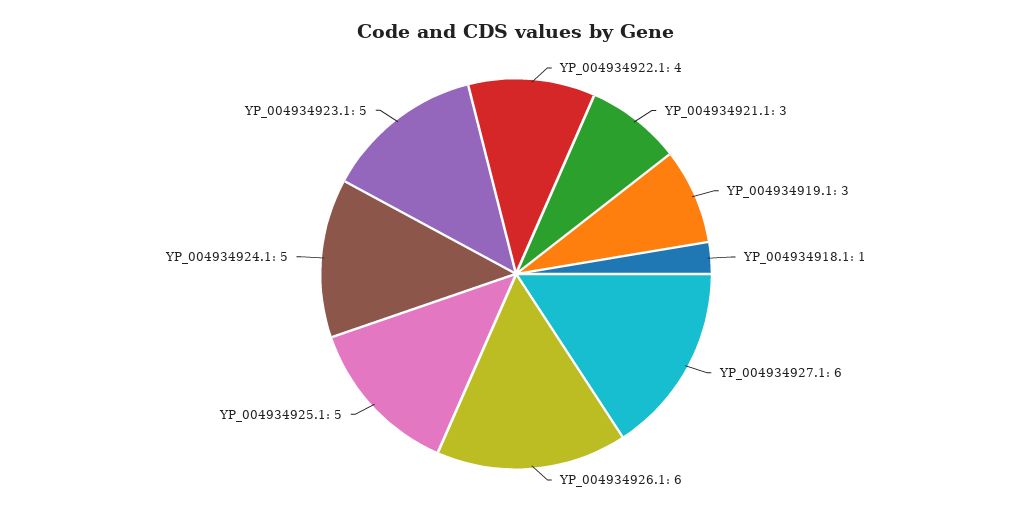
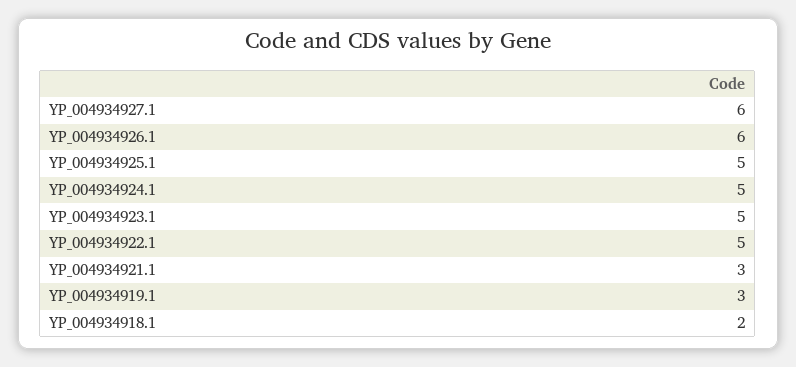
YP_004934922.1: 4 -> 5
YP_004934918.1: 1 -> 2

